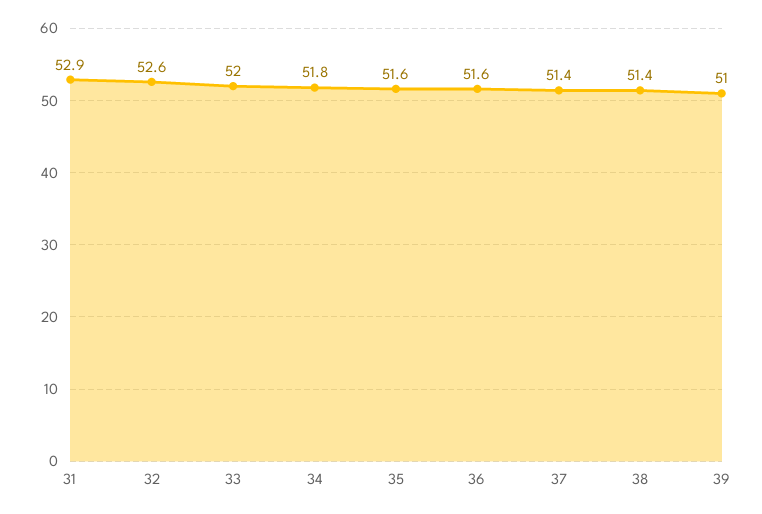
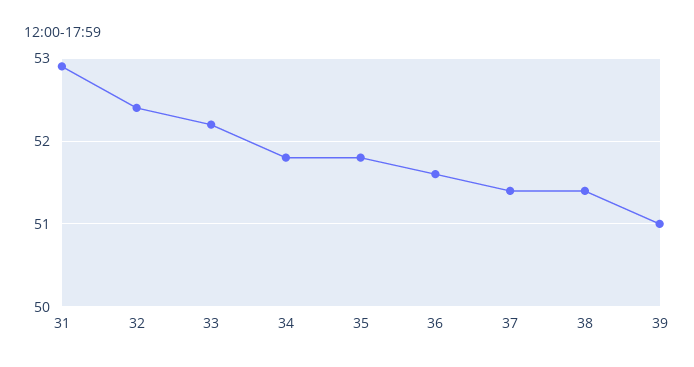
32: 52.6 -> 52.4
33: 52 -> 52.2
35: 51.6 -> 51.8

